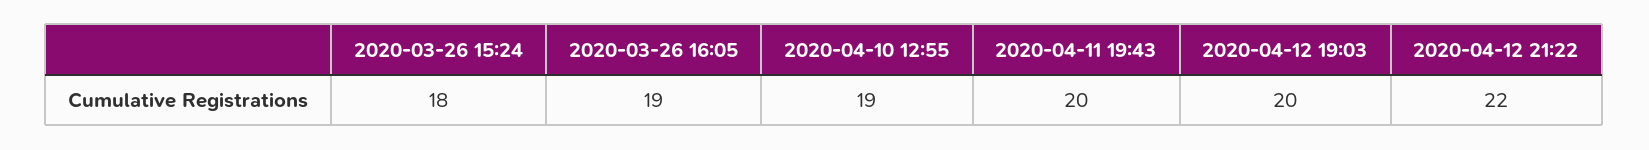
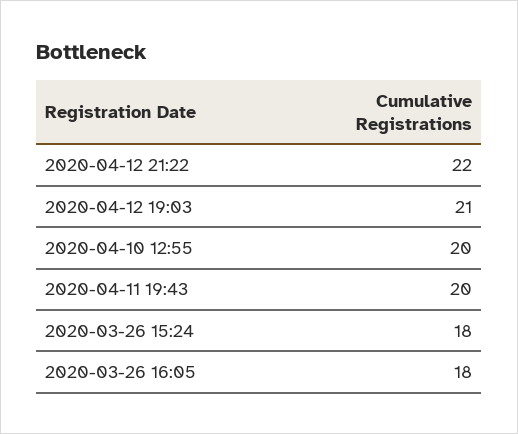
2020-03-26 16:05: 19 -> 18
2020-04-10 12:55: 19 -> 20
2020-04-12 19:03: 20 -> 21

